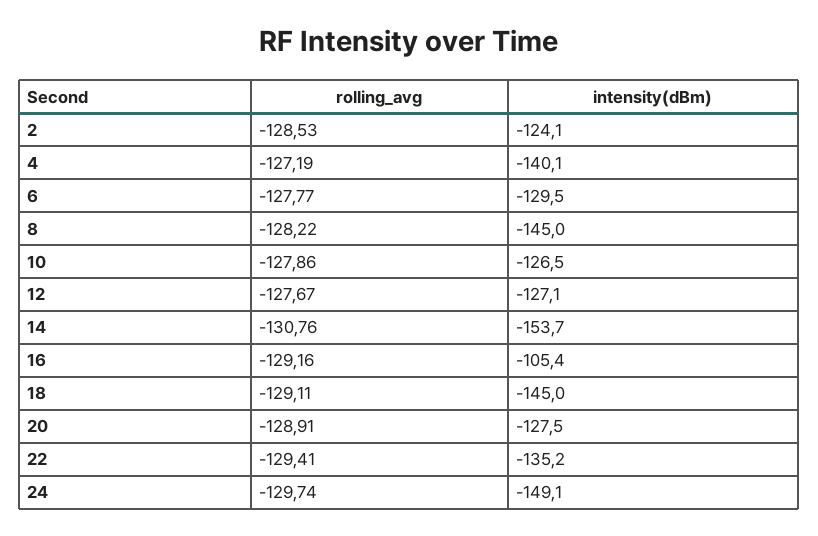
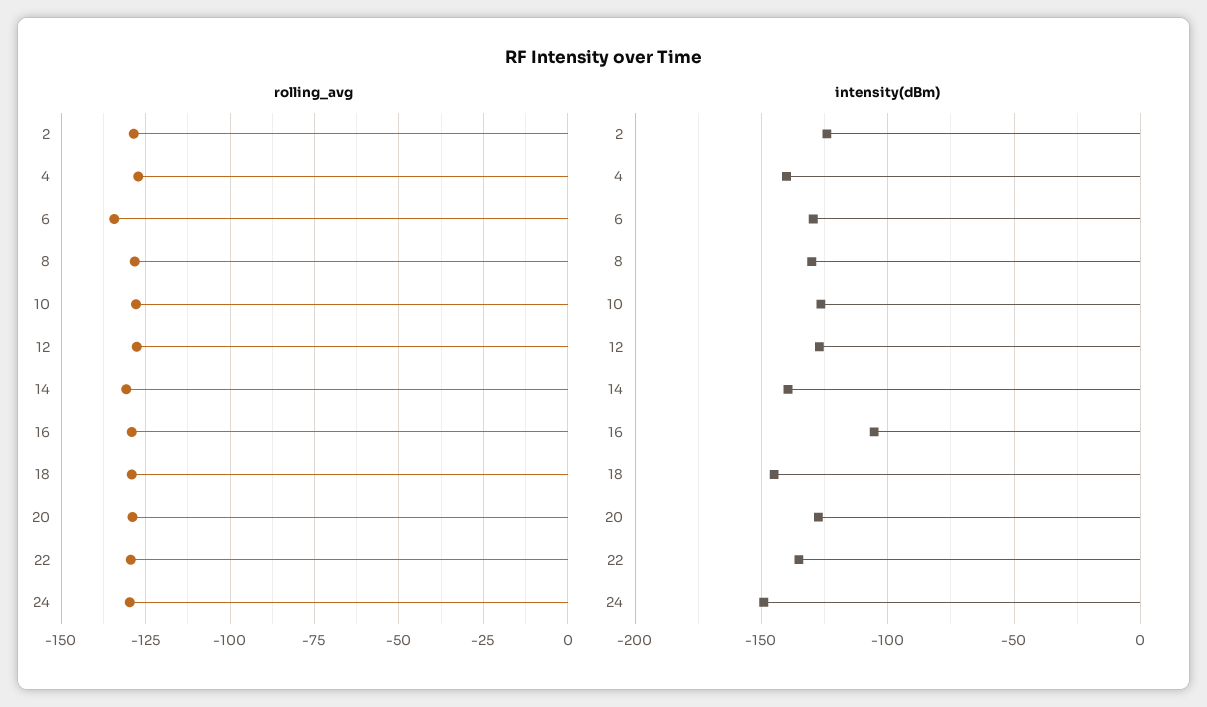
rolling_avg, 6: -127.77 -> -135
intensity(dBm), 8: -145 -> -130
intensity(dBm), 14: -153.7 -> -140

